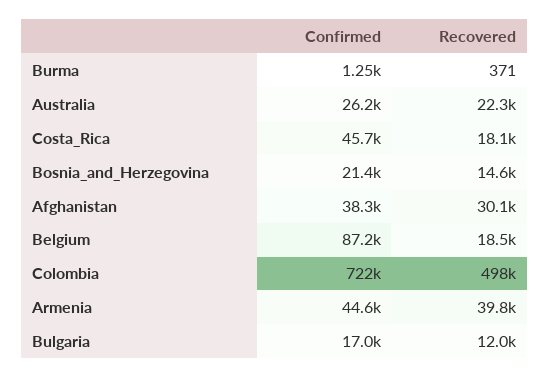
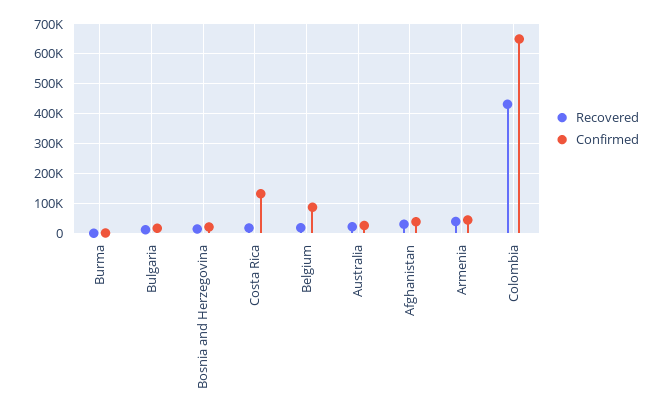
Confirmed, Costa_Rica: 45700 -> 125000
Confirmed, Colombia: 722000 -> 650000
Recovered, Colombia: 498000 -> 425000

